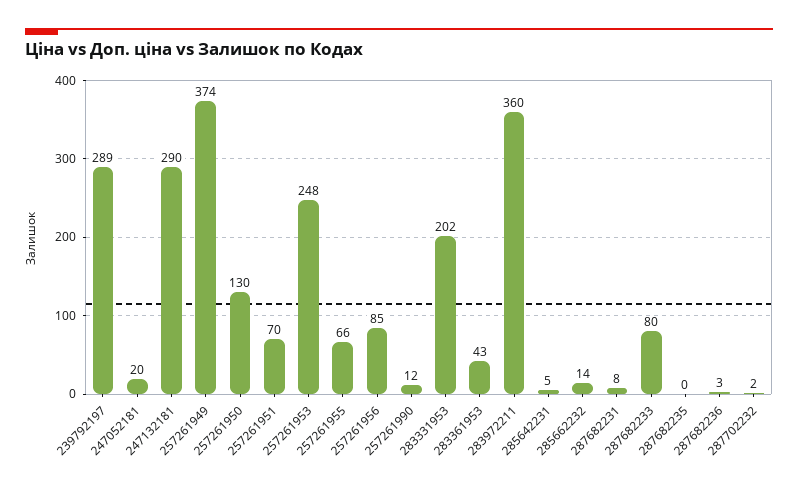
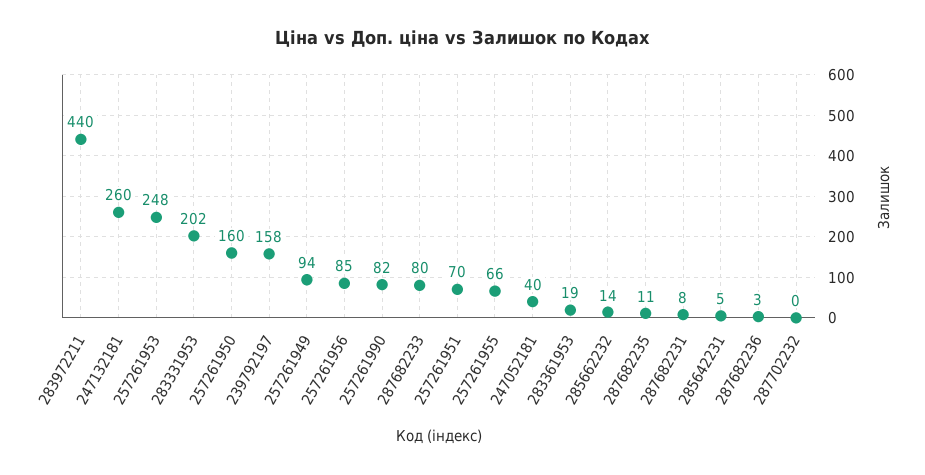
239792197: 289 -> 158
247052181: 20 -> 40
247132181: 290 -> 260
257261949: 374 -> 94
257261950: 130 -> 160
257261990: 12 -> 82
283361953: 43 -> 19
283972211: 360 -> 440
287682235: 0 -> 11
287702232: 2 -> 0

